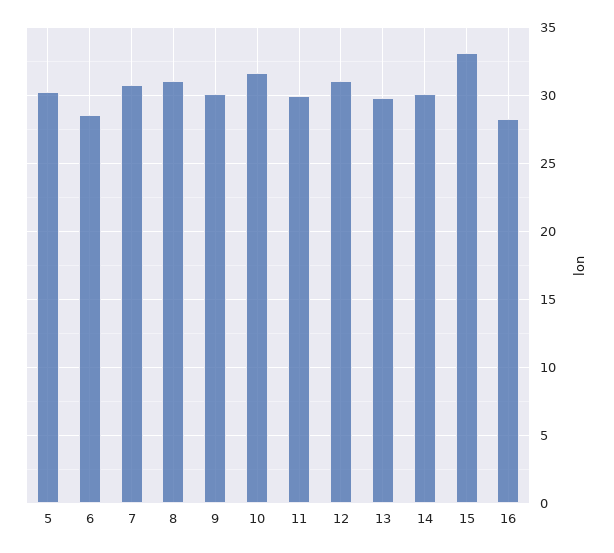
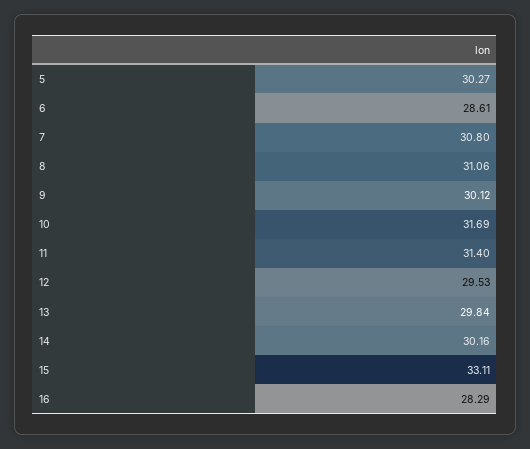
11: 30 -> 31.4
12: 31 -> 29.53

